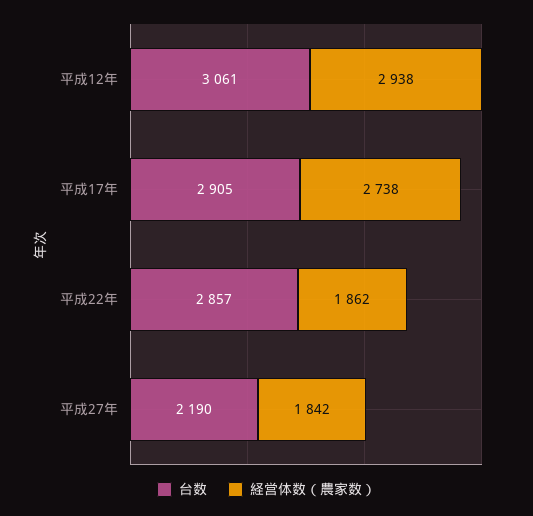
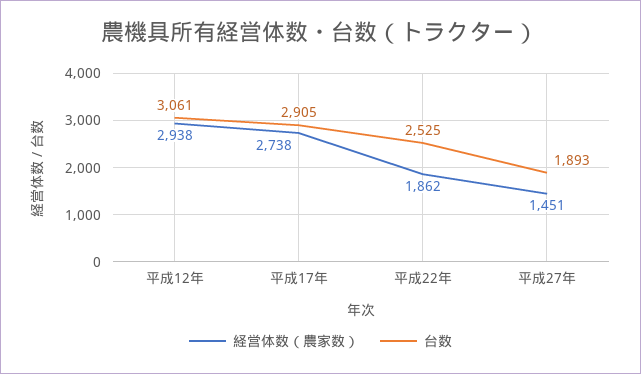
台数, 平成22年: 2857 -> 2525
台数, 平成27年: 2190 -> 1893
経営体数（農家数）, 平成27年: 1842 -> 1451

